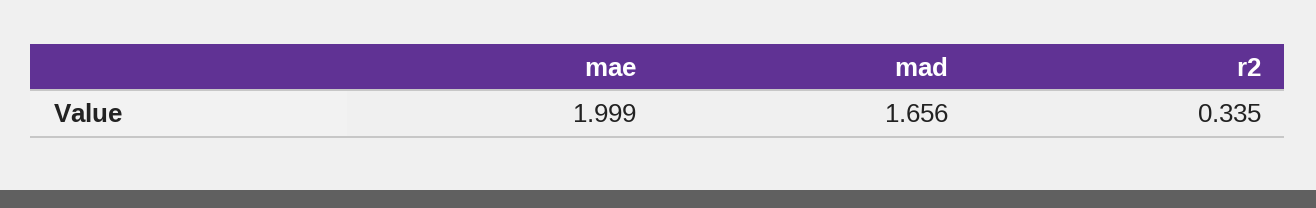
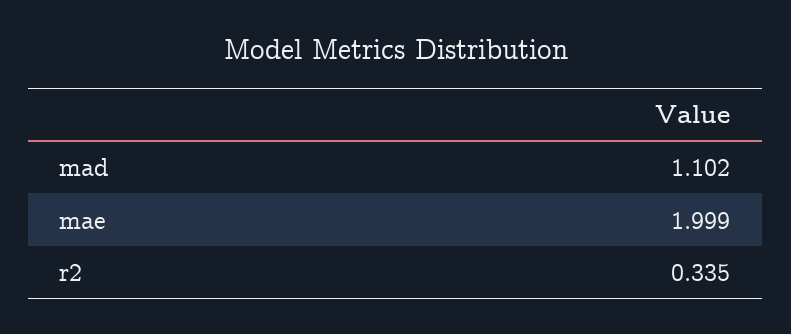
mad: 1.656 -> 1.102

